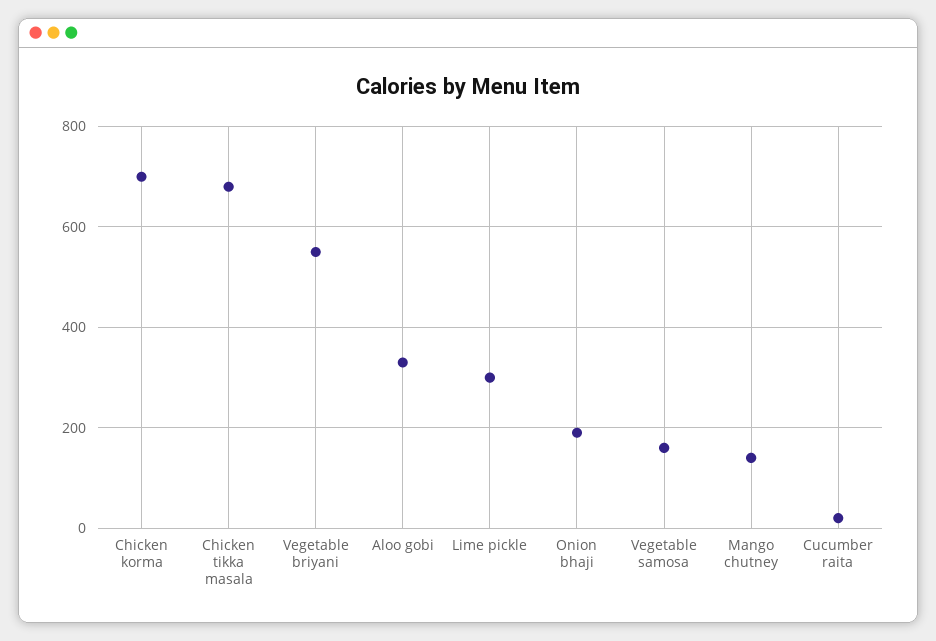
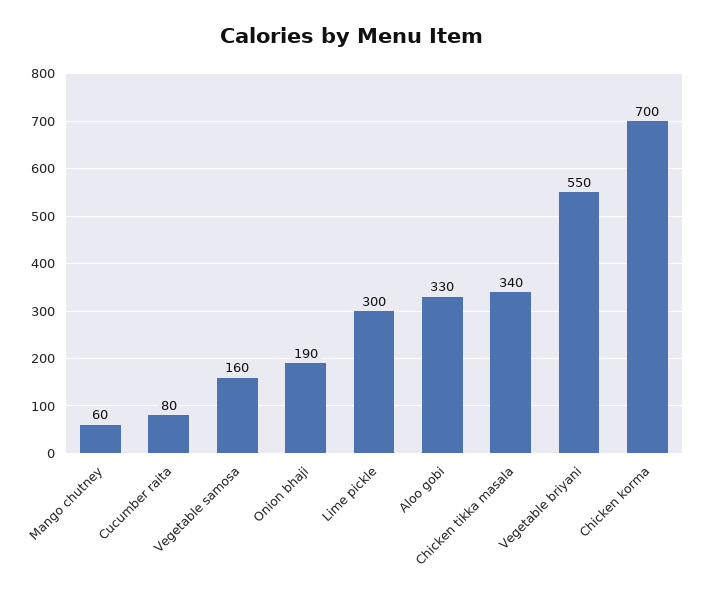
Chicken tikka masala: 680 -> 340
Mango chutney: 140 -> 60
Cucumber raita: 20 -> 80

